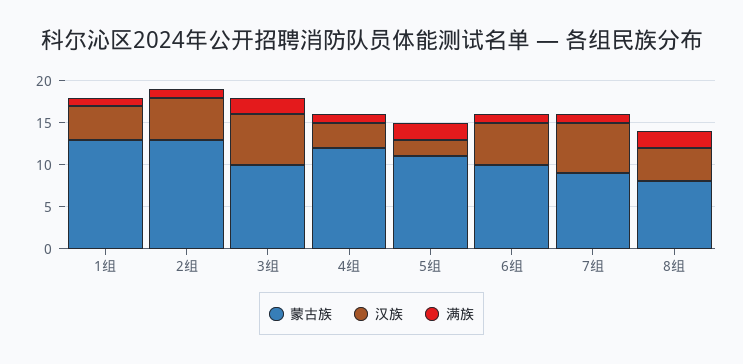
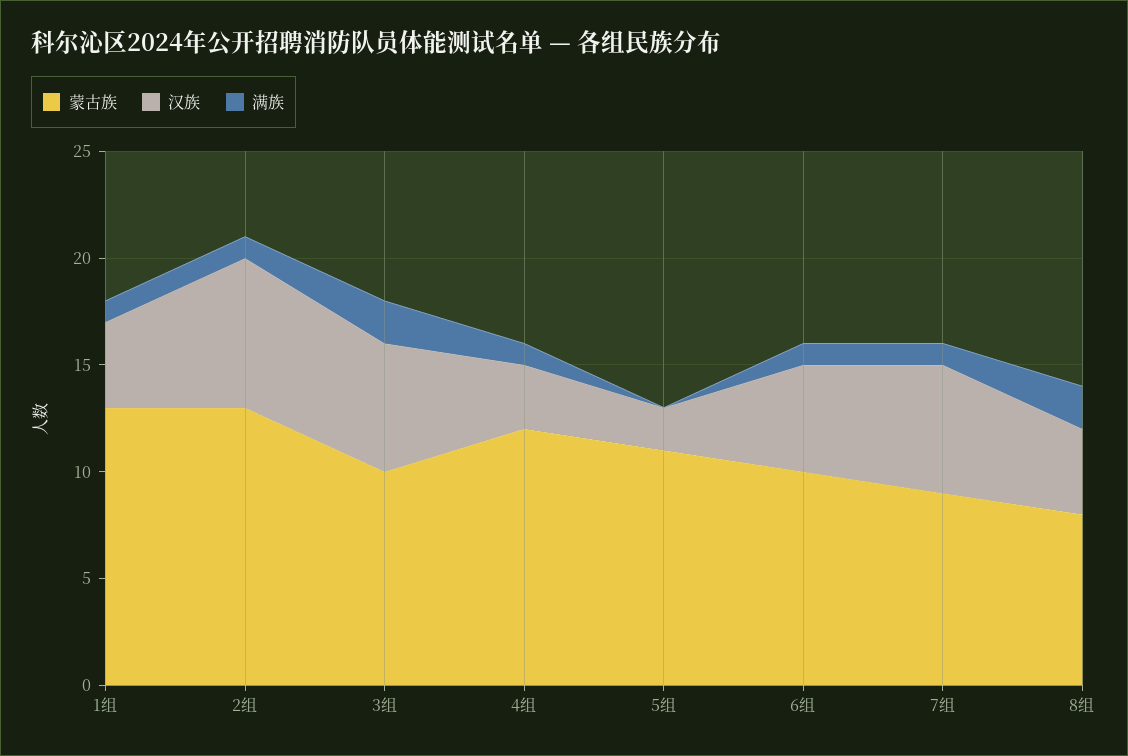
汉族, 2组: 5 -> 7
满族, 5组: 2 -> 0

